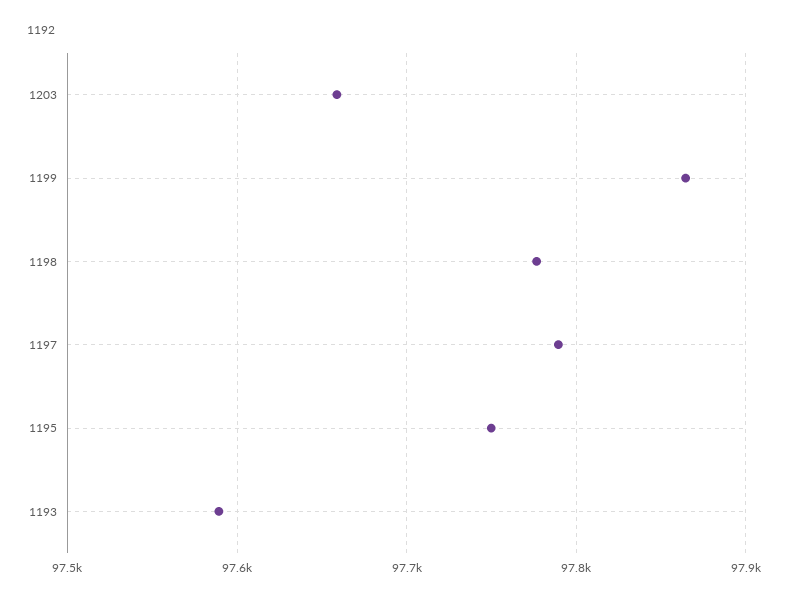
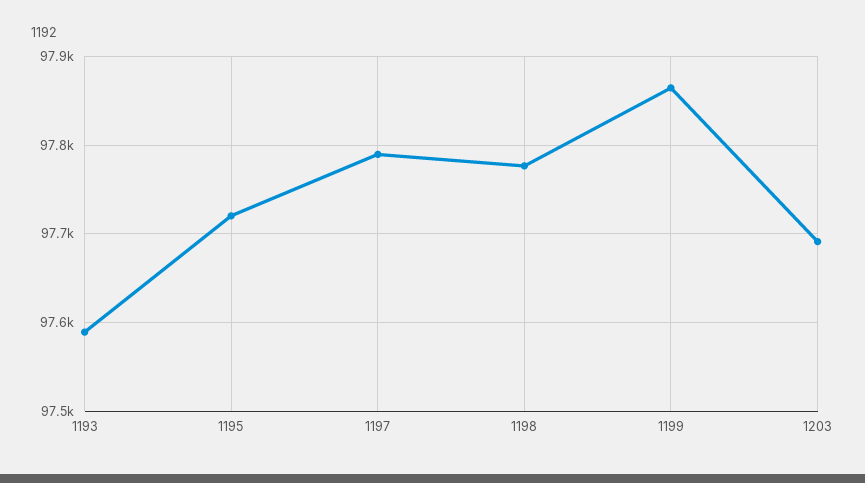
1203: 97660 -> 97690
1195: 97750 -> 97720

